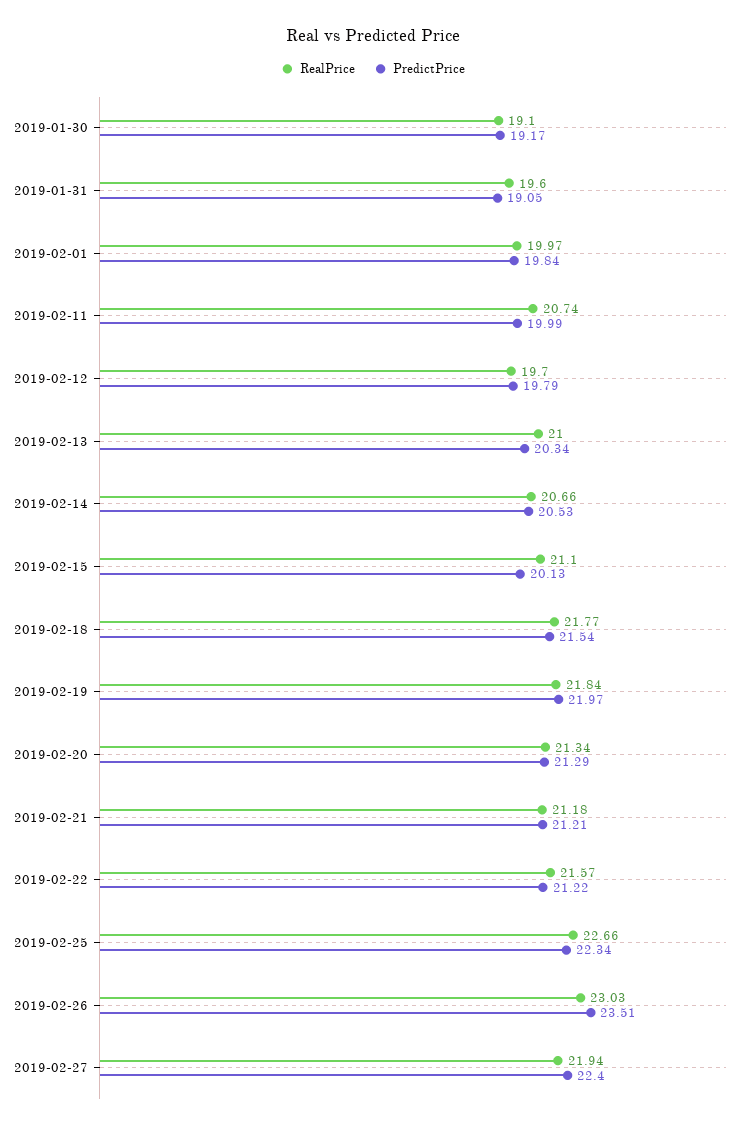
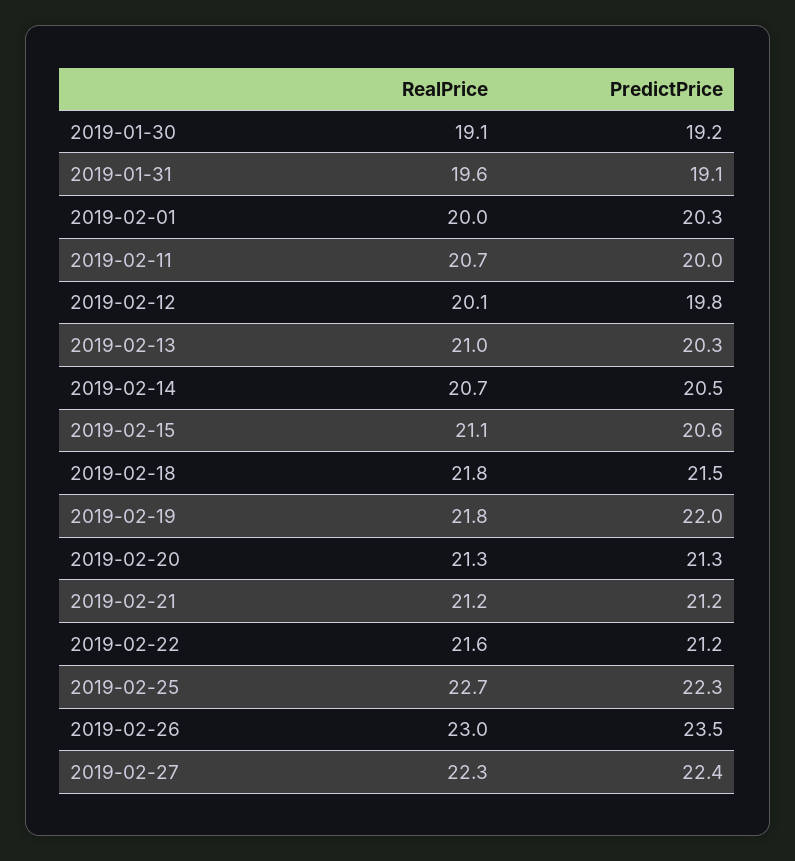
PredictPrice, 2019-02-01: 19.84 -> 20.3
RealPrice, 2019-02-12: 19.7 -> 20.1
PredictPrice, 2019-02-15: 20.13 -> 20.6
RealPrice, 2019-02-27: 21.94 -> 22.3

